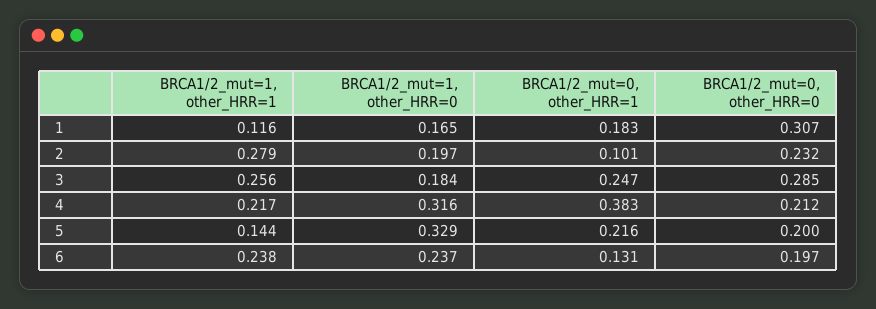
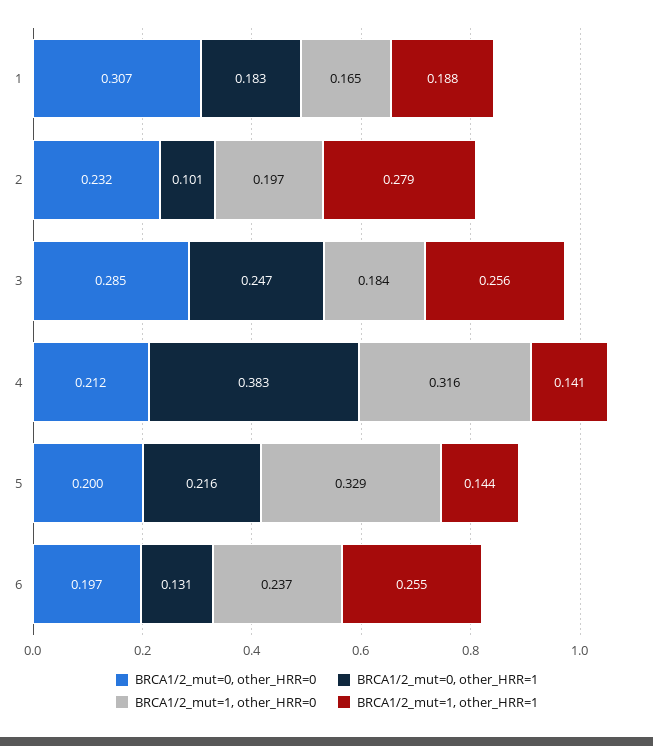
BRCA1/2_mut=1, other_HRR=1, 1: 0.116 -> 0.188
BRCA1/2_mut=1, other_HRR=1, 4: 0.217 -> 0.141
BRCA1/2_mut=1, other_HRR=1, 6: 0.238 -> 0.255

